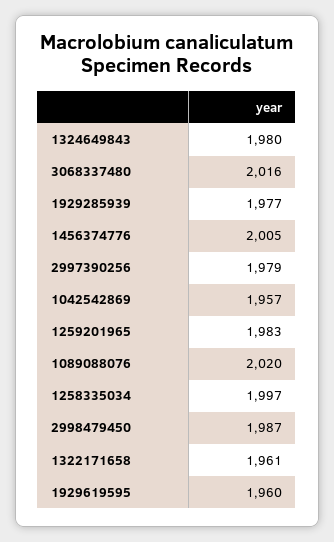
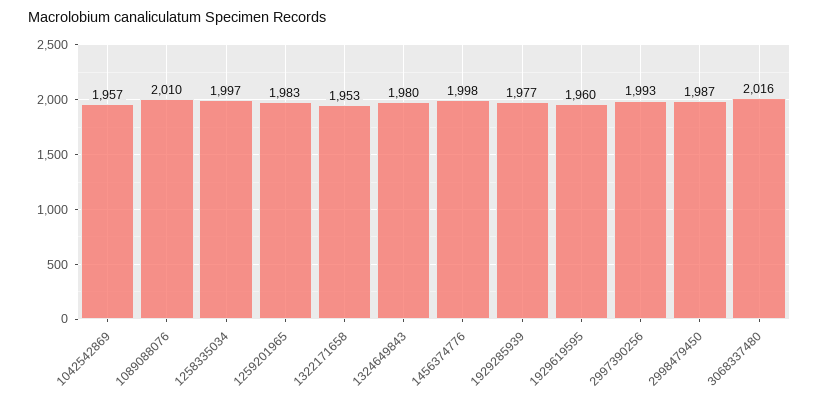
1456374776: 2005 -> 1998
2997390256: 1979 -> 1993
1089088076: 2020 -> 2010
1322171658: 1961 -> 1953

